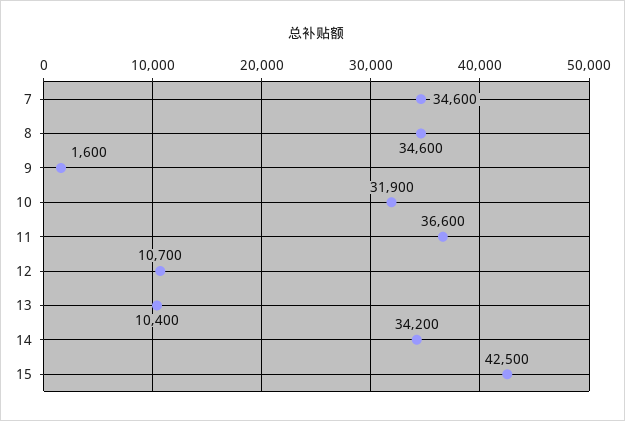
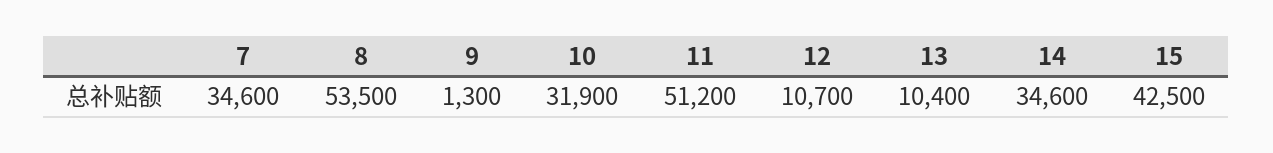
8: 34600 -> 53500
9: 1600 -> 1300
11: 36600 -> 51200
14: 34200 -> 34600

